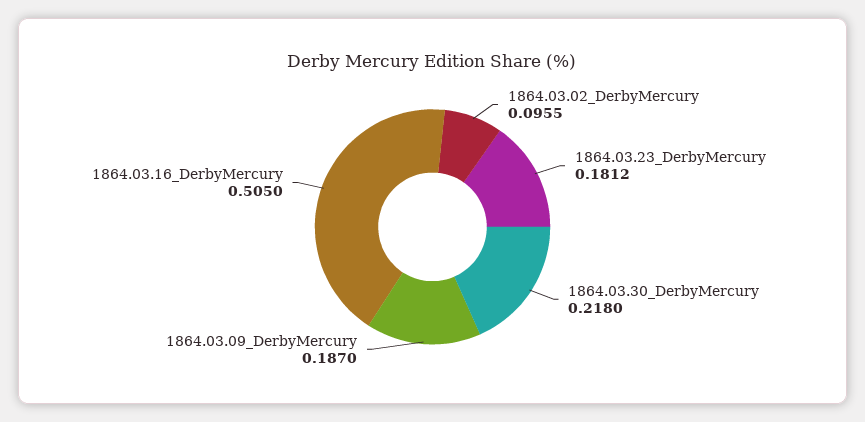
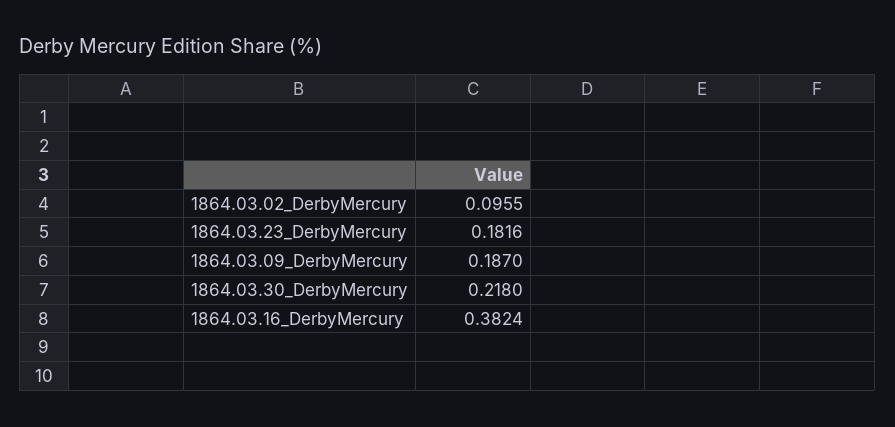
1864.03.23_DerbyMercury: 0.1812 -> 0.1816
1864.03.16_DerbyMercury: 0.505 -> 0.3824

